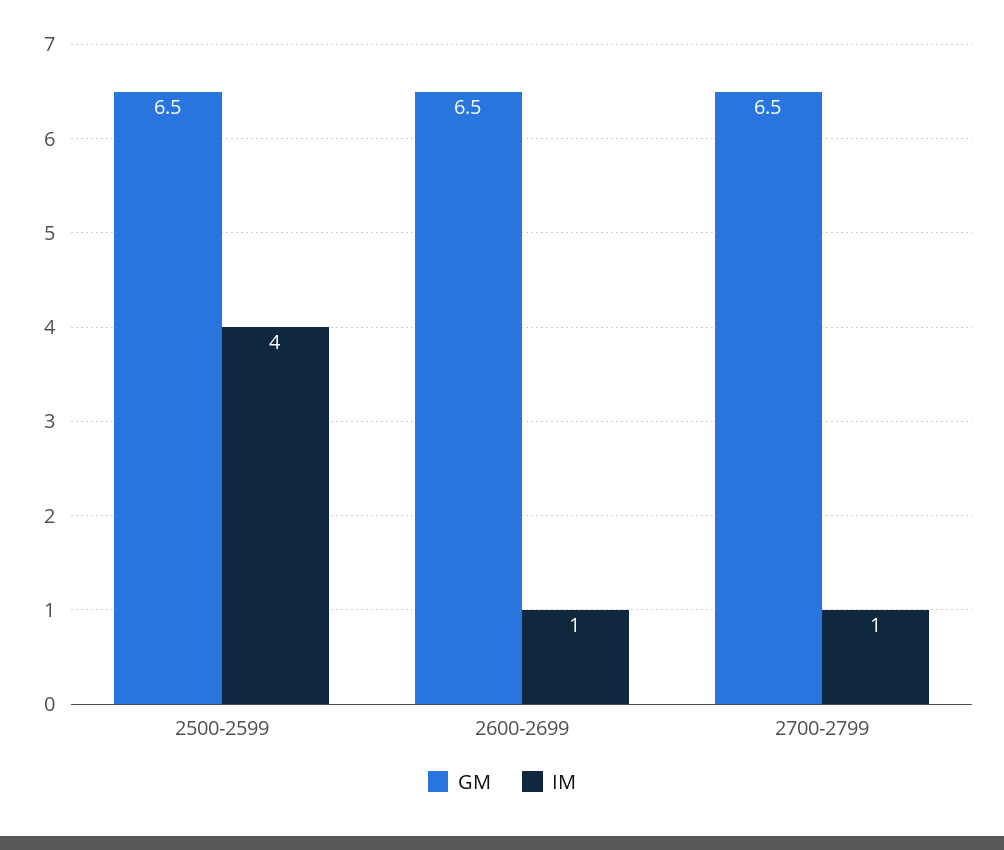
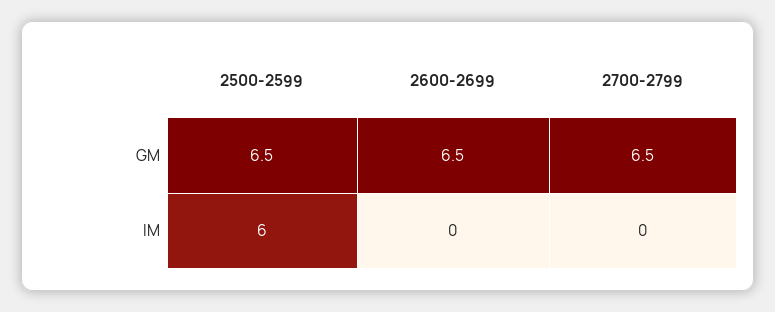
IM, 2500-2599: 4 -> 6
IM, 2600-2699: 1 -> 0
IM, 2700-2799: 1 -> 0

